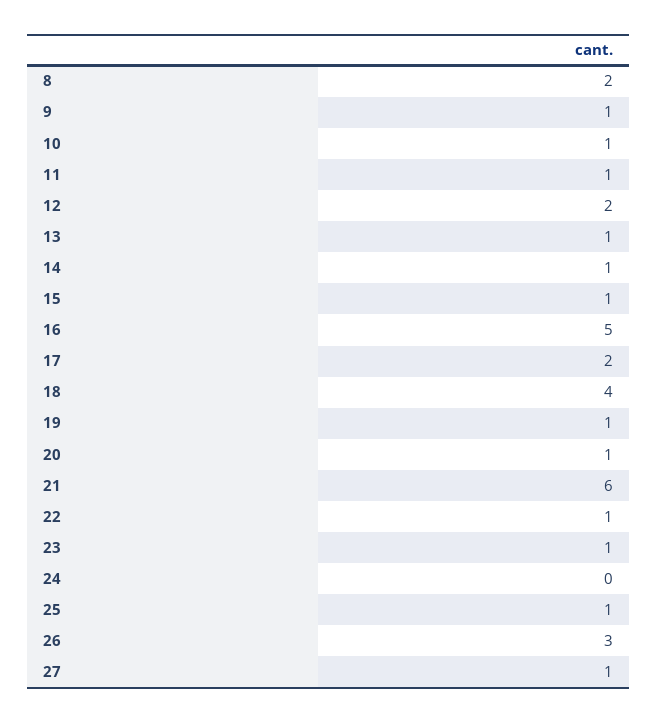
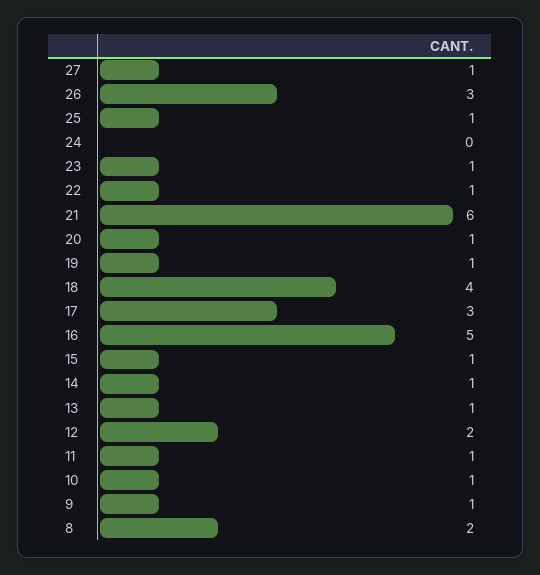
17: 2 -> 3

